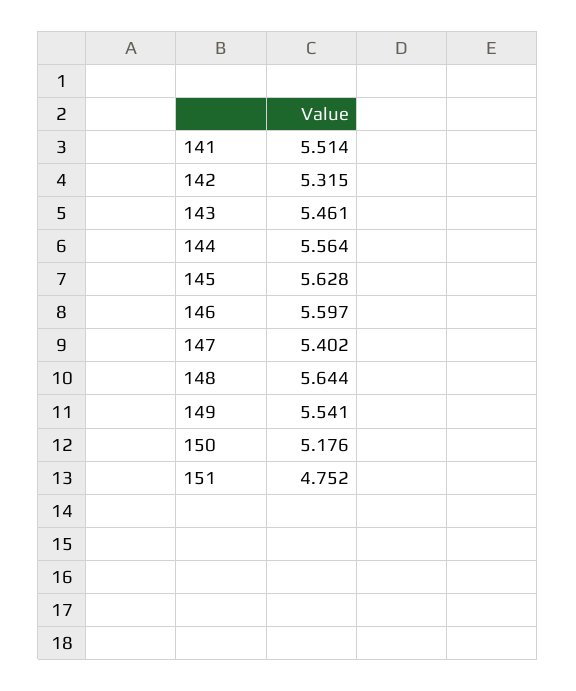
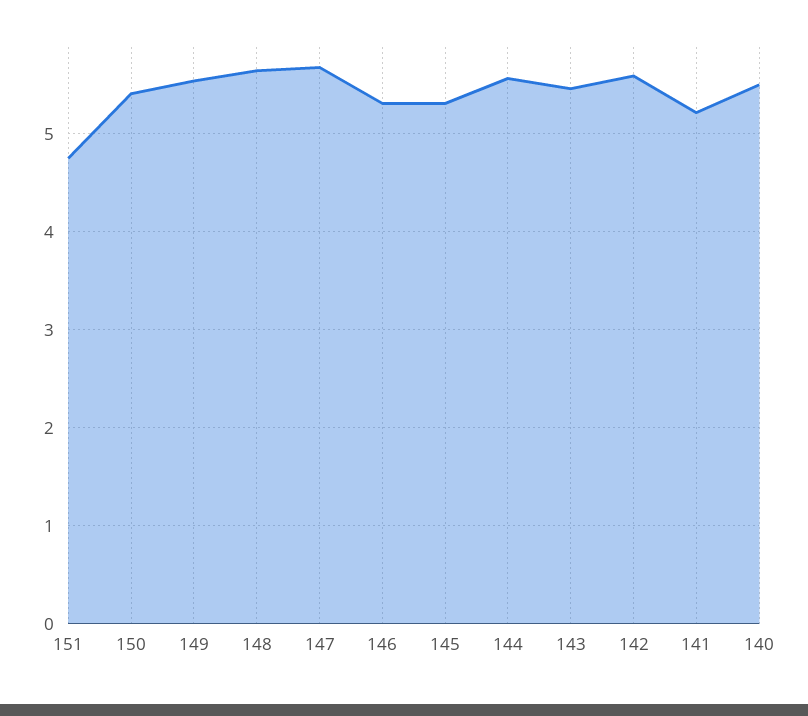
141: 5.514 -> 5.2
142: 5.315 -> 5.6
145: 5.628 -> 5.3
146: 5.597 -> 5.3
147: 5.402 -> 5.7
150: 5.176 -> 5.4
140: none -> 5.5

